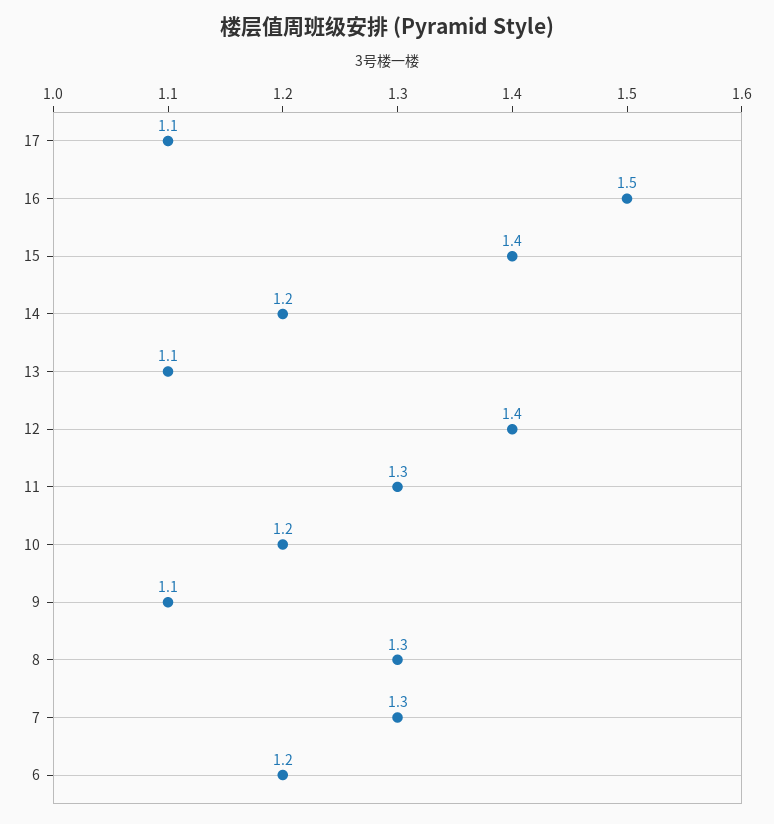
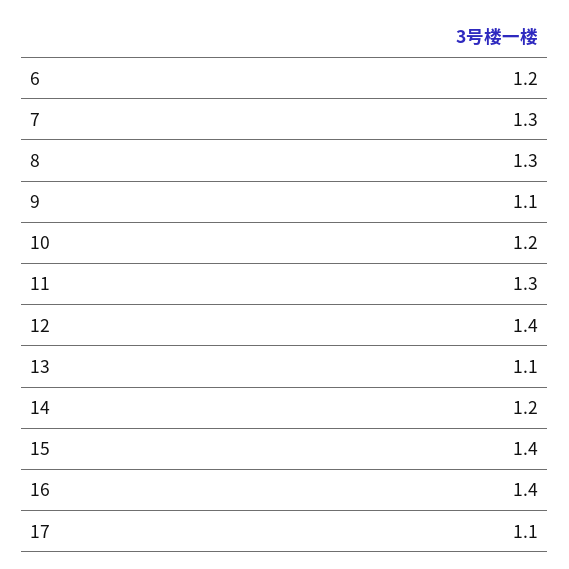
16: 1.5 -> 1.4

